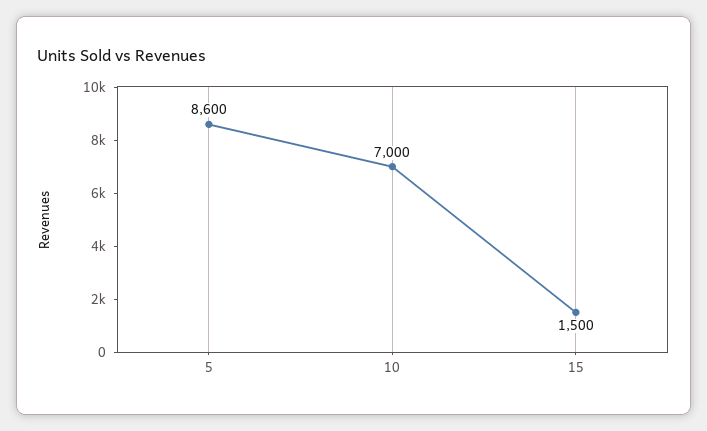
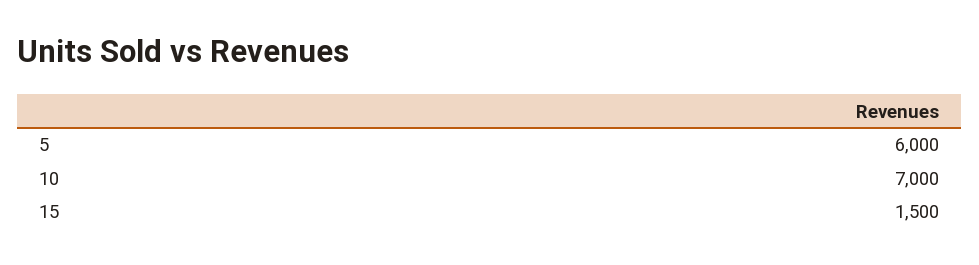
5: 8600 -> 6000

